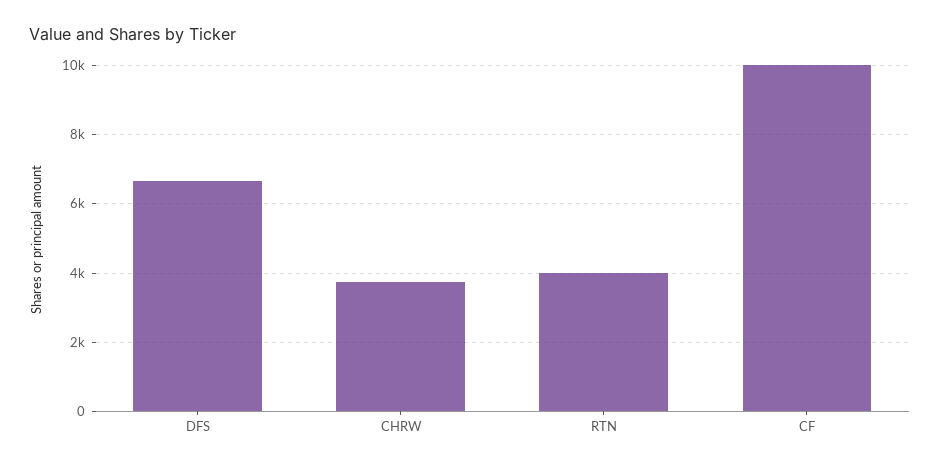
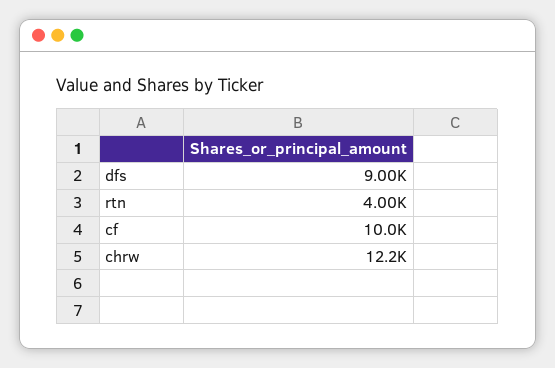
DFS: 6600 -> 9000
CHRW: 3800 -> 12200

